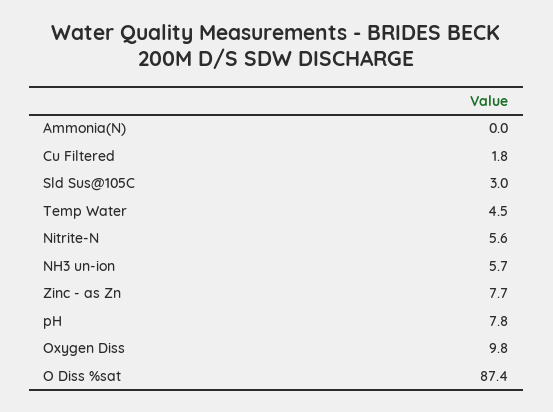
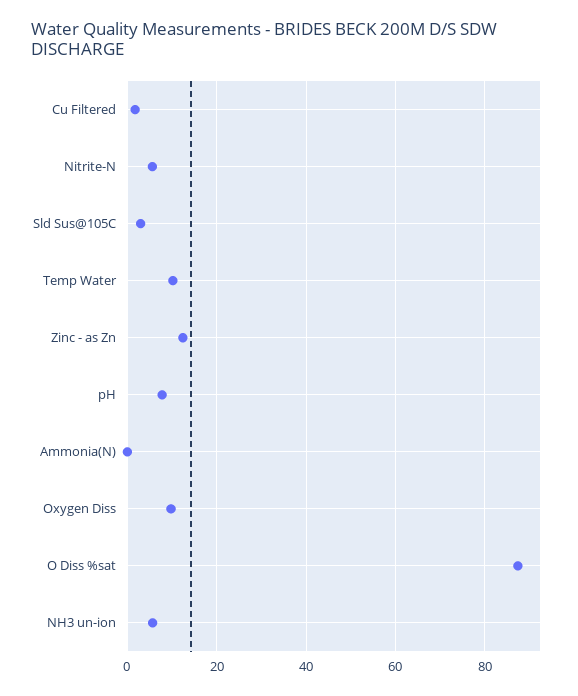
Temp Water: 4.5 -> 10
Zinc - as Zn: 7.7 -> 12

